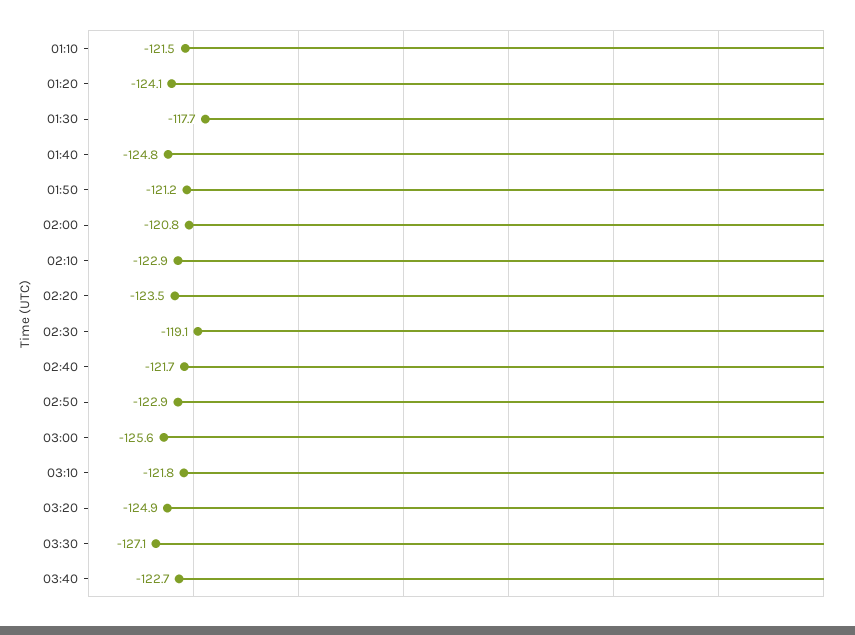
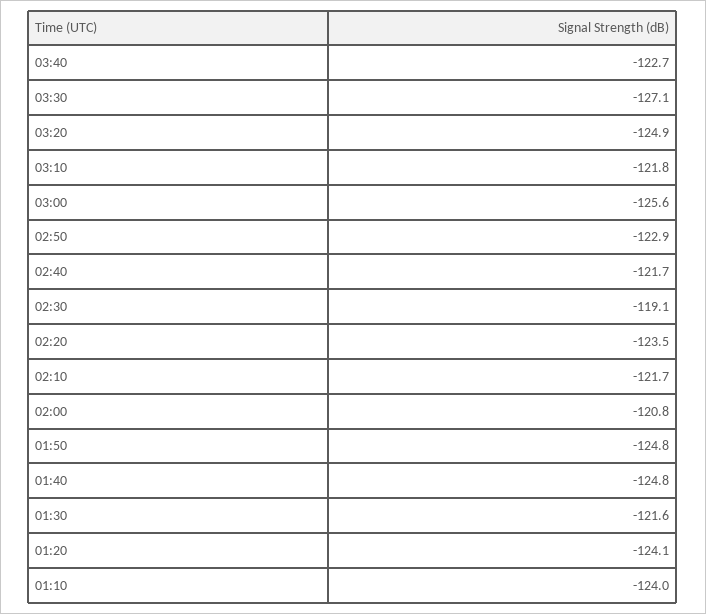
01:10: -121.5 -> -124
01:30: -117.7 -> -121.6
01:50: -121.2 -> -124.8
02:10: -122.9 -> -121.7

